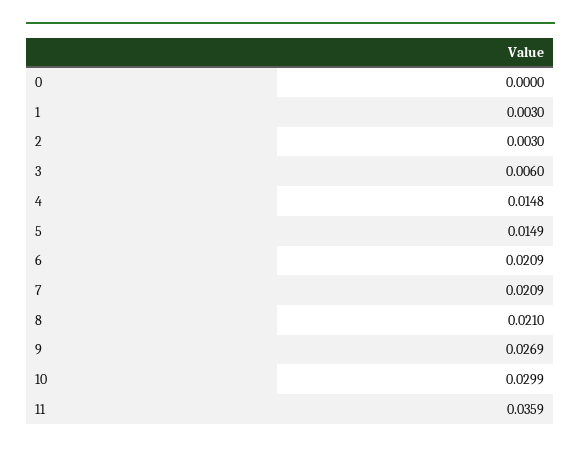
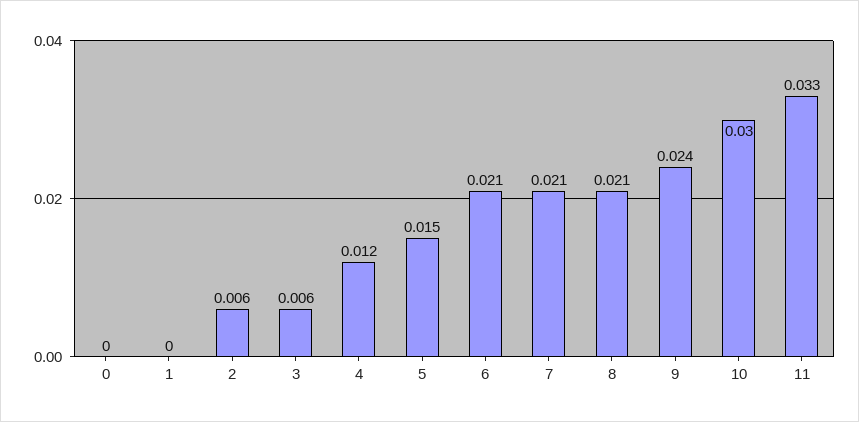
1: 0.003 -> 0
2: 0.003 -> 0.006
4: 0.0148 -> 0.012
9: 0.0269 -> 0.024
11: 0.0359 -> 0.033

